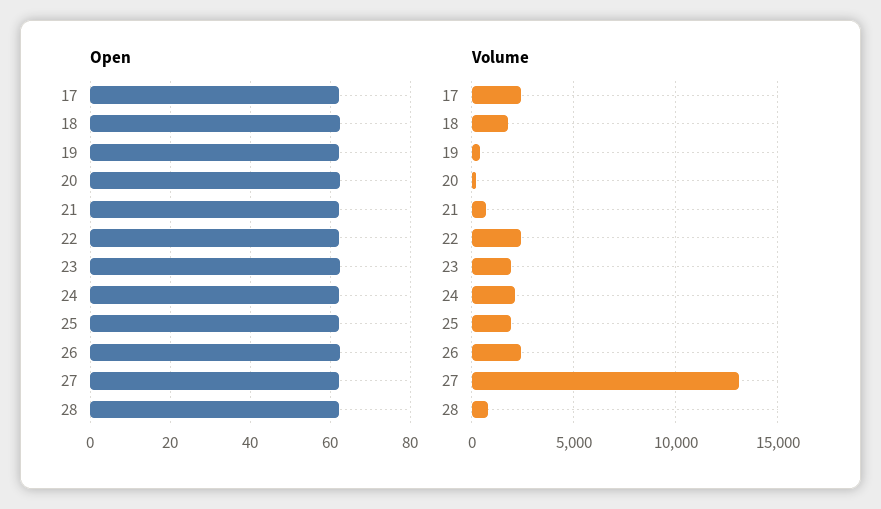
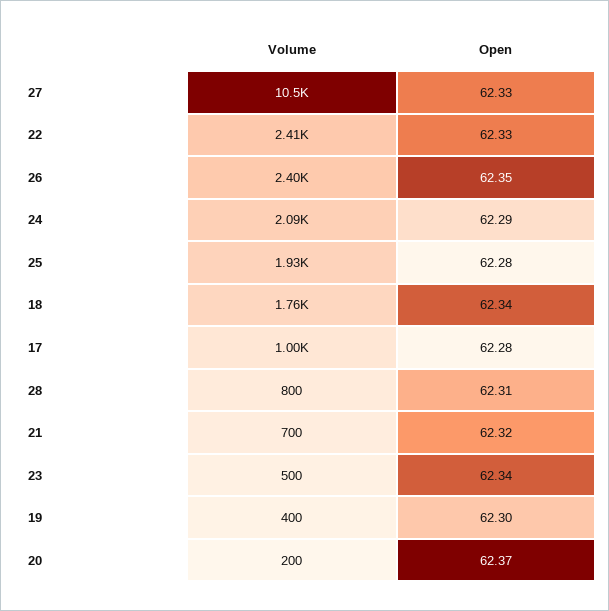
Volume, 17: 2500 -> 1000
Volume, 23: 2000 -> 500
Volume, 27: 13000 -> 10500

